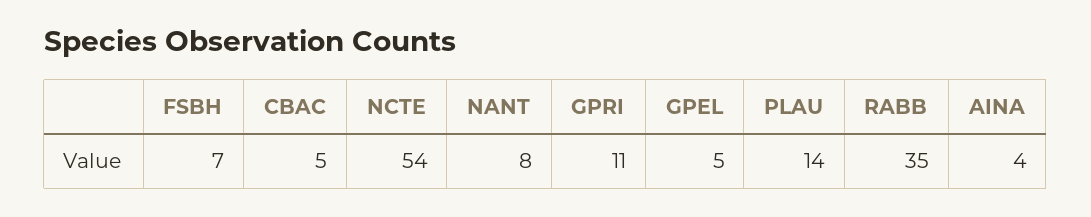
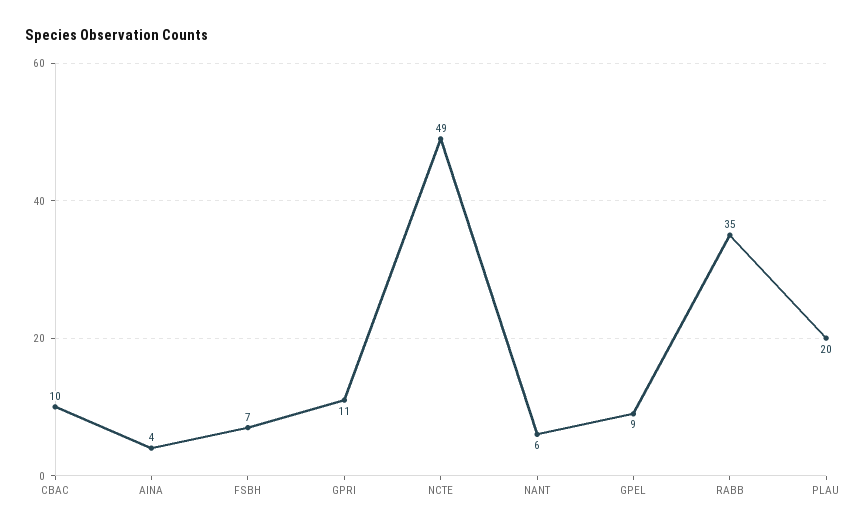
CBAC: 5 -> 10
NCTE: 54 -> 49
NANT: 8 -> 6
GPEL: 5 -> 9
PLAU: 14 -> 20

